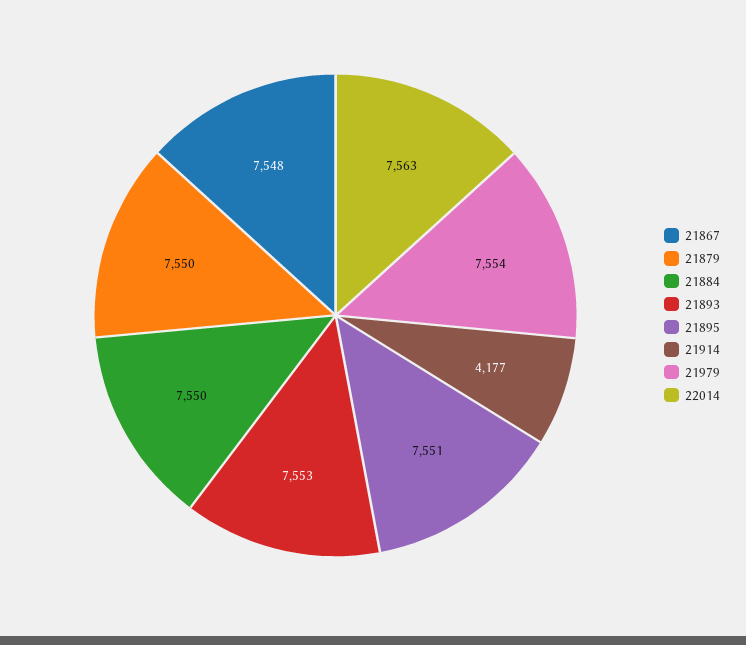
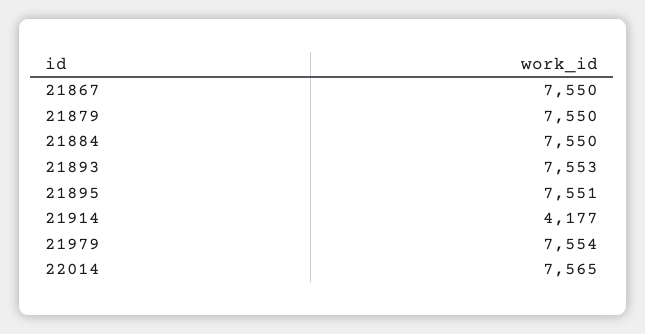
21867: 7548 -> 7550
22014: 7563 -> 7565

